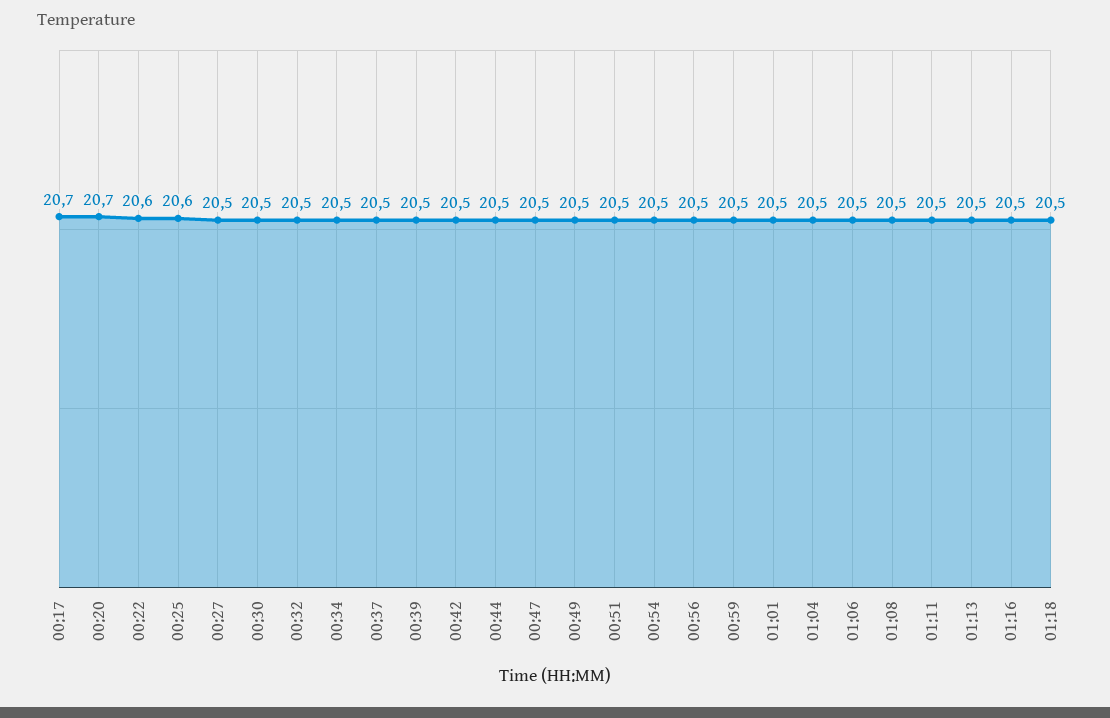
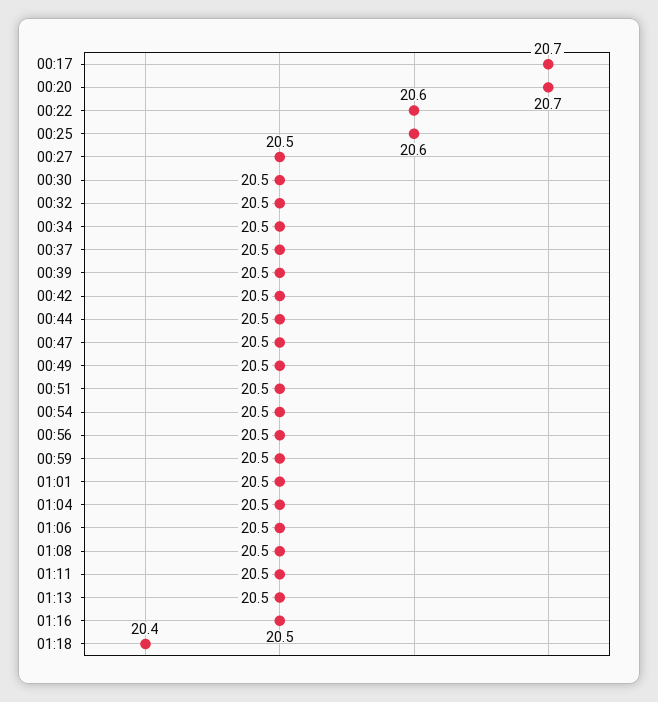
01:18: 20.5 -> 20.4

